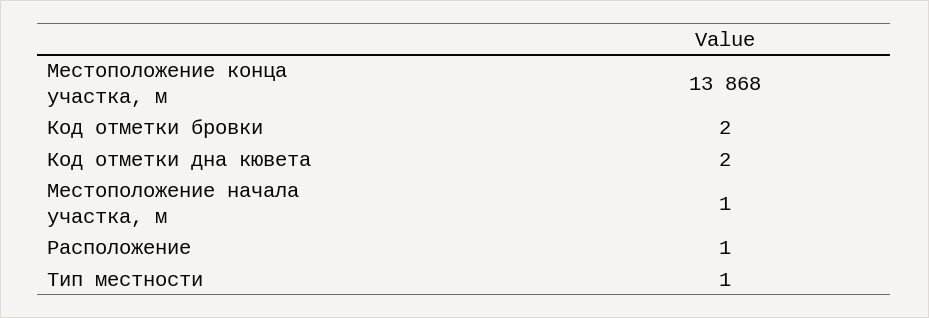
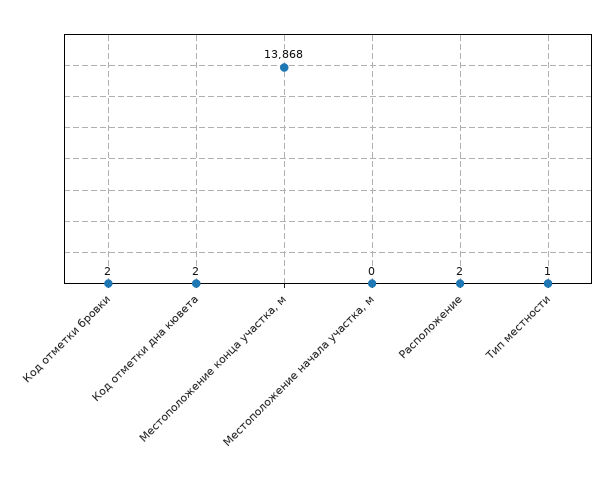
Местоположение начала участка, м: 1 -> 0
Расположение: 1 -> 2

